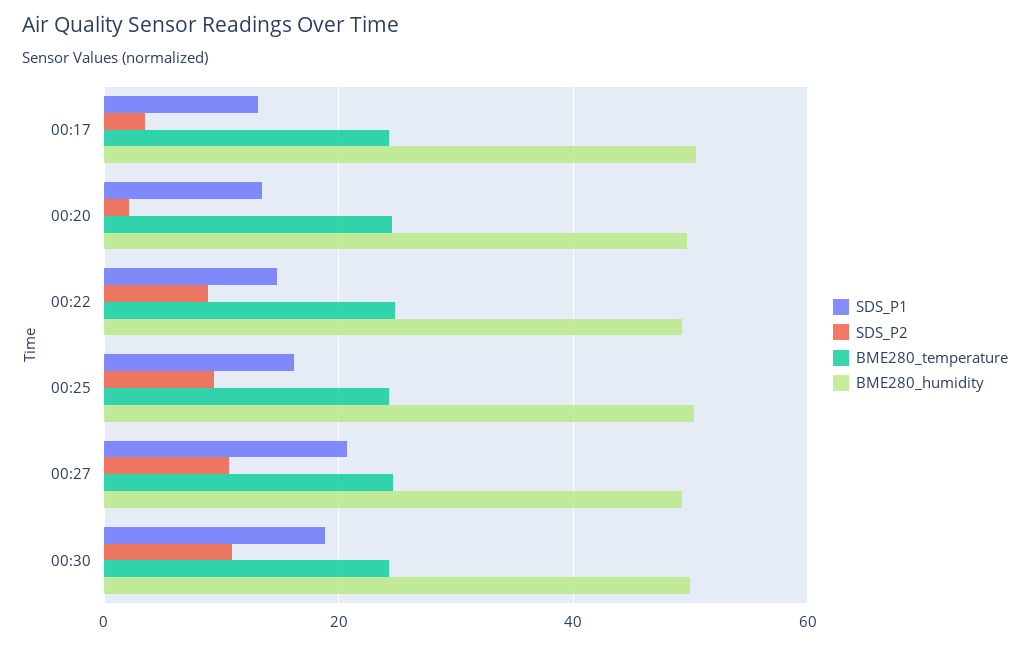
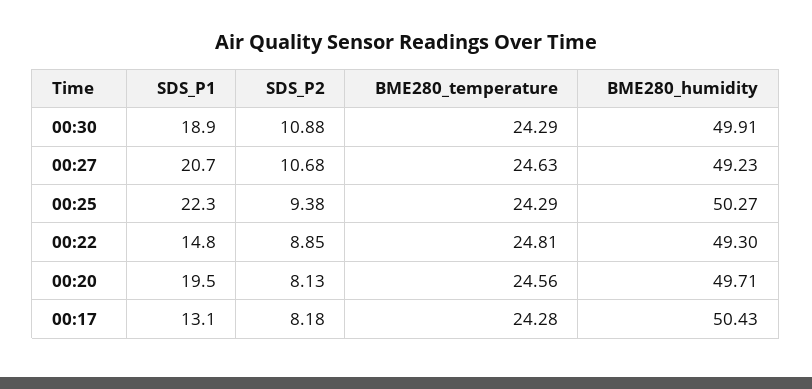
SDS_P2, 00:17: 4 -> 8.18
SDS_P1, 00:20: 14 -> 19.5
SDS_P2, 00:20: 2 -> 8.13
SDS_P1, 00:25: 16 -> 22.3

